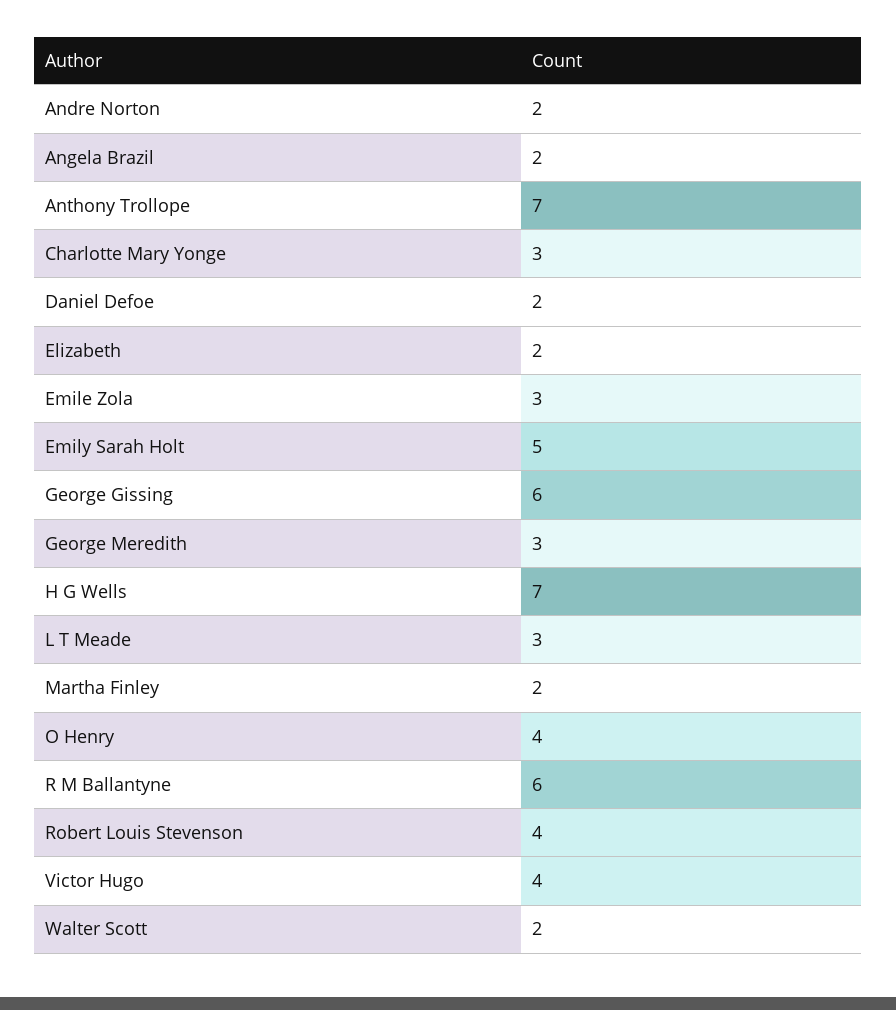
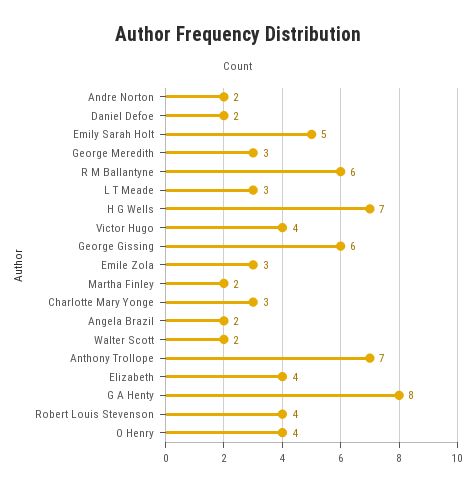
Elizabeth: 2 -> 4
G A Henty: none -> 8

